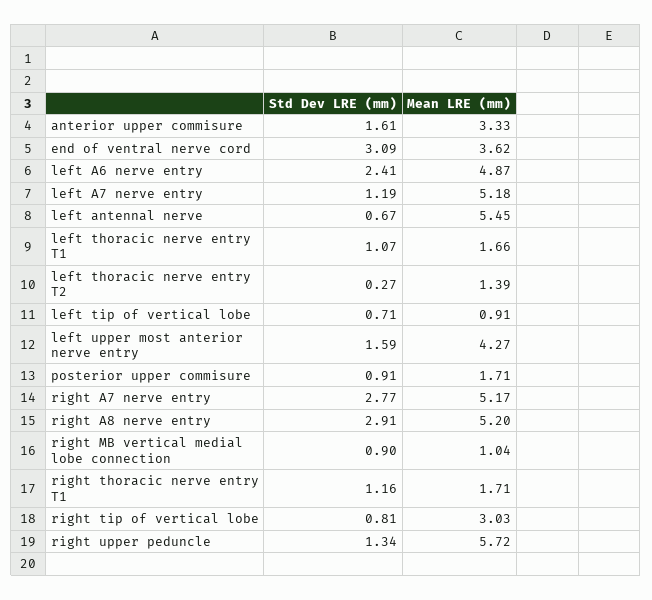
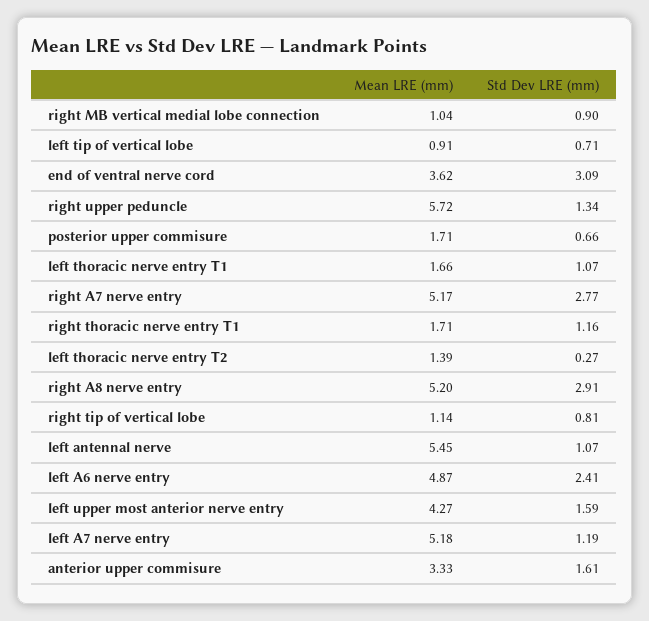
Std Dev LRE (mm), left antennal nerve: 0.67 -> 1.07
Std Dev LRE (mm), posterior upper commisure: 0.91 -> 0.66
Mean LRE (mm), right tip of vertical lobe: 3.03 -> 1.14

